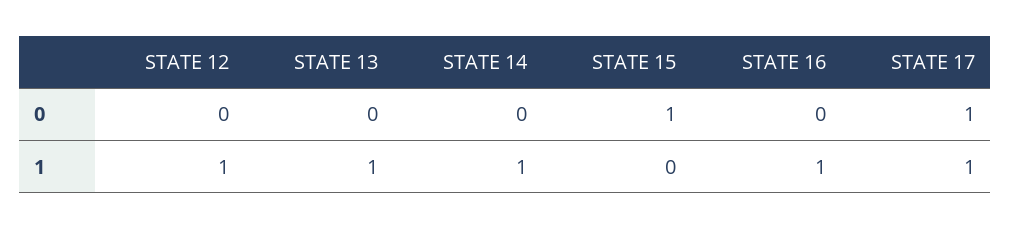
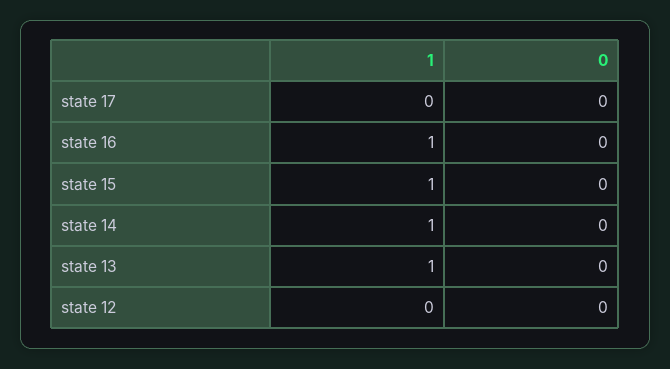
STATE 15, 0: 1 -> 0
STATE 17, 0: 1 -> 0
STATE 12, 1: 1 -> 0
STATE 15, 1: 0 -> 1
STATE 17, 1: 1 -> 0

